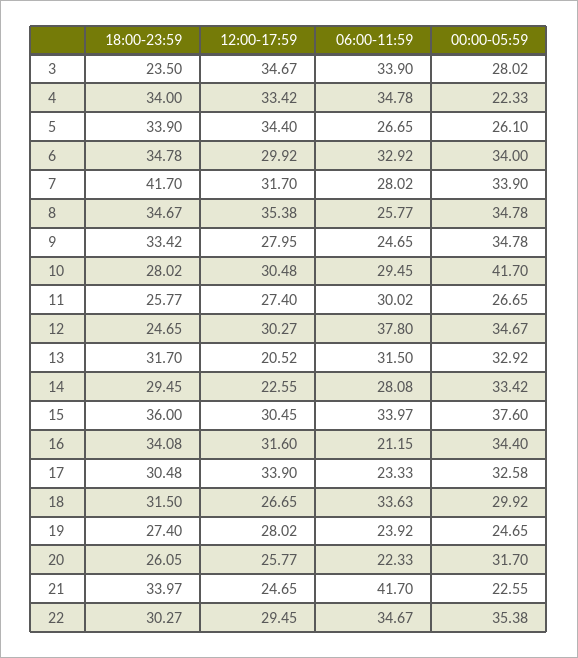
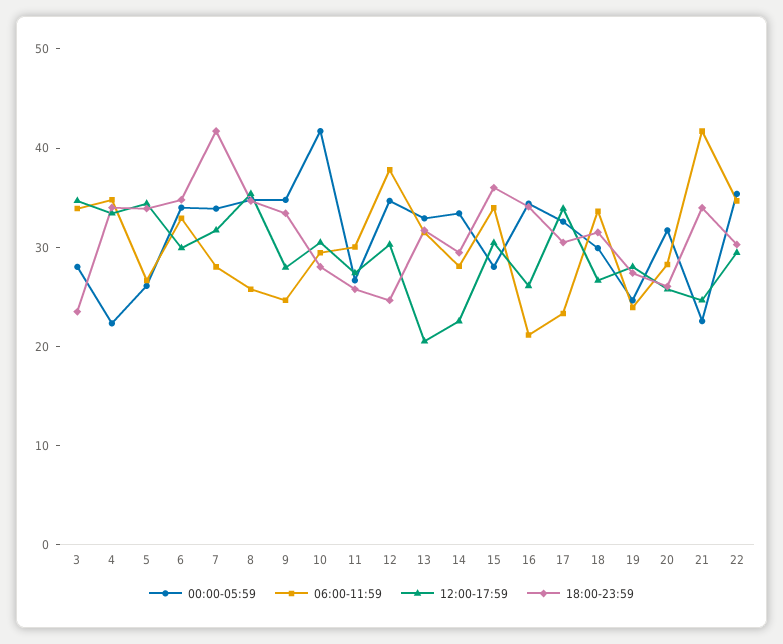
00:00-05:59, 15: 37.6 -> 28
12:00-17:59, 16: 31.6 -> 26
06:00-11:59, 20: 22.33 -> 28

